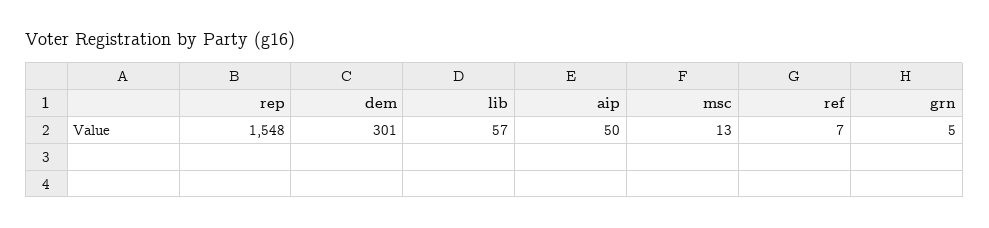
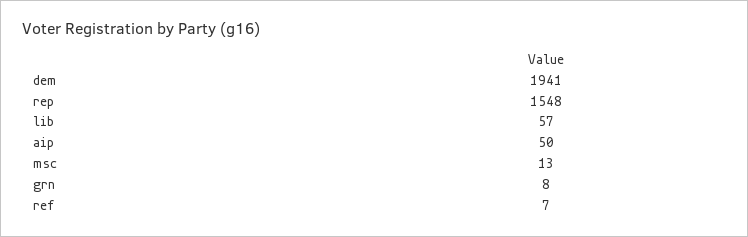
dem: 301 -> 1941
grn: 5 -> 8

